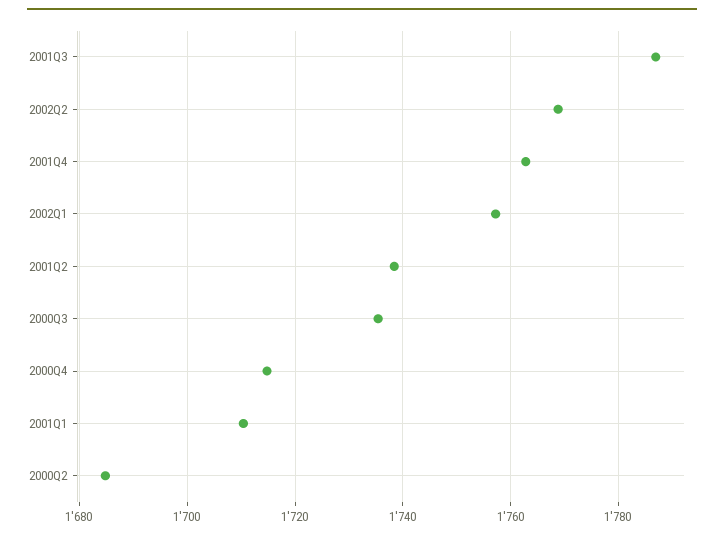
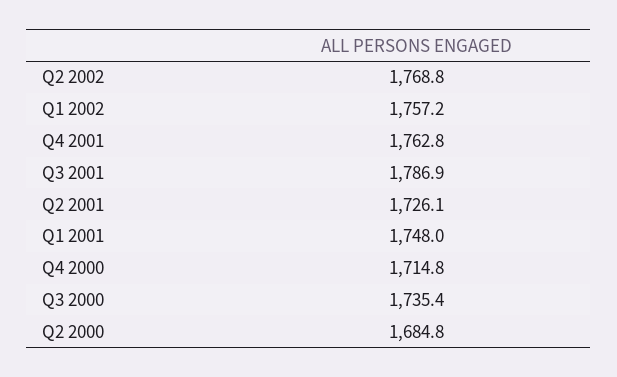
2001Q2: 1738 -> 1726.1
2001Q1: 1710 -> 1748

